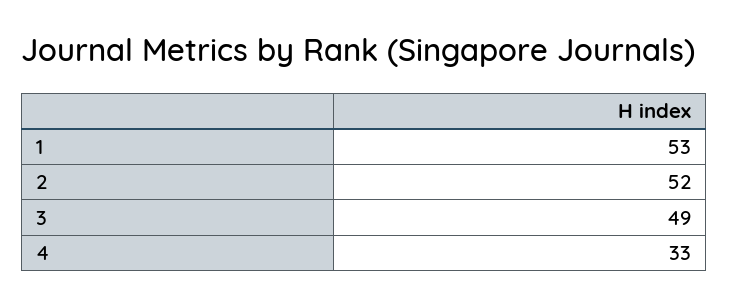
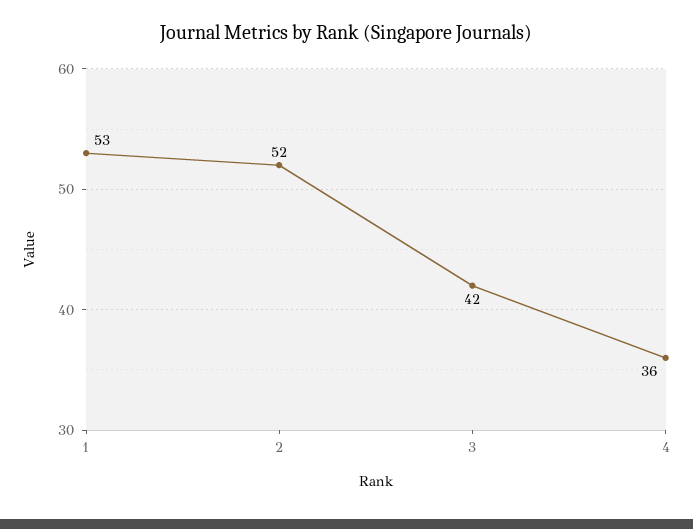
3: 49 -> 42
4: 33 -> 36

